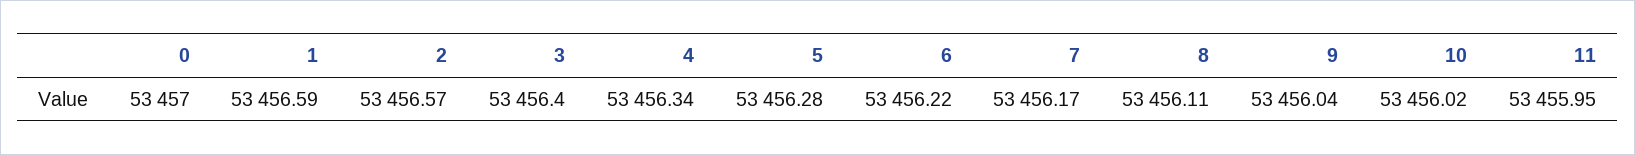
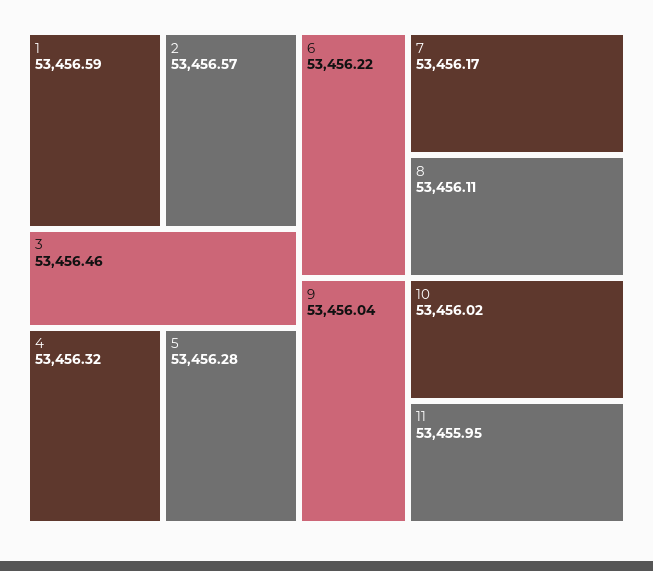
0: 53457 -> none
3: 53456.4 -> 53456.46
4: 53456.34 -> 53456.32

